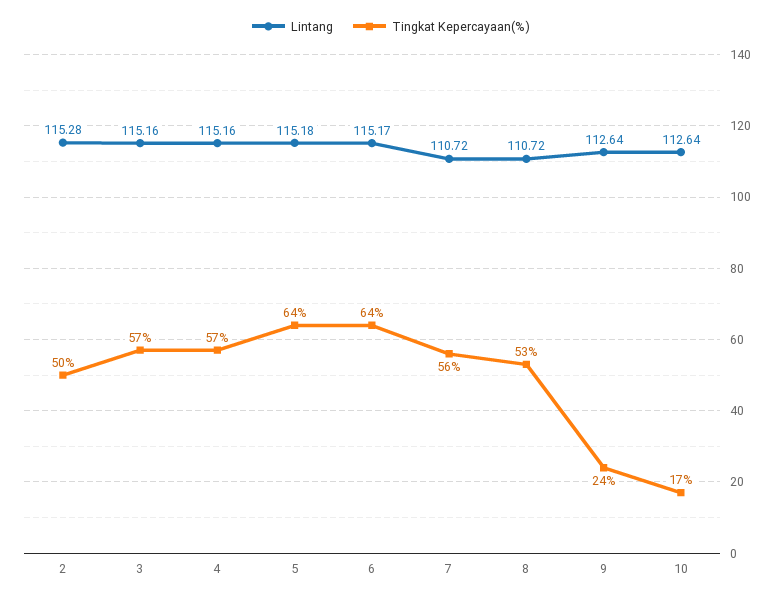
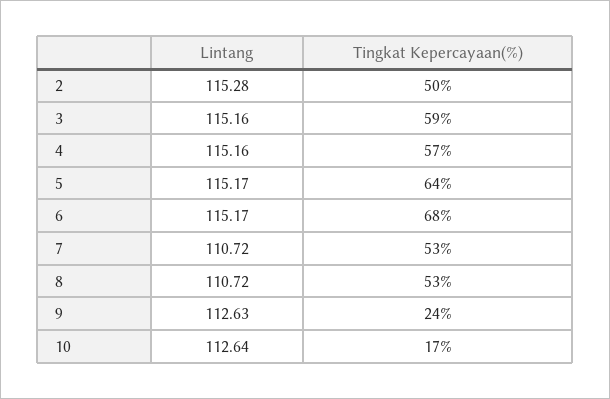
Tingkat Kepercayaan(%), 3: 57 -> 59
Lintang, 5: 115.18 -> 115.17
Tingkat Kepercayaan(%), 6: 64 -> 68
Tingkat Kepercayaan(%), 7: 56 -> 53
Lintang, 9: 112.64 -> 112.63

